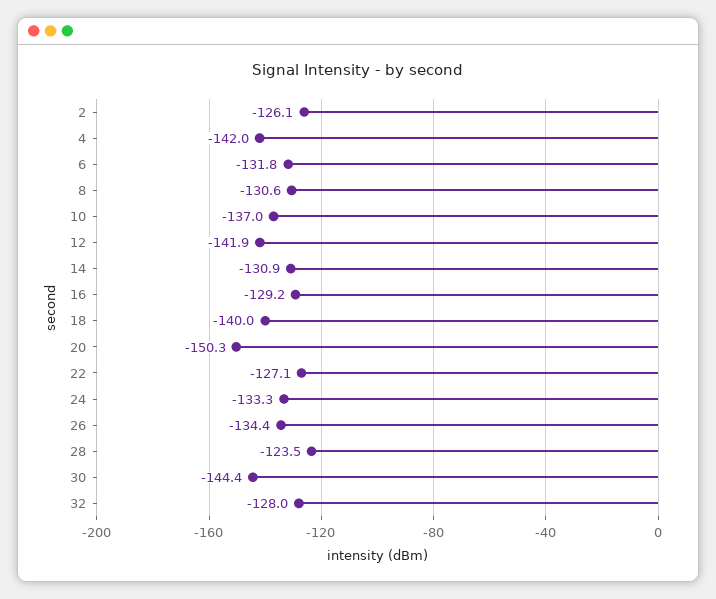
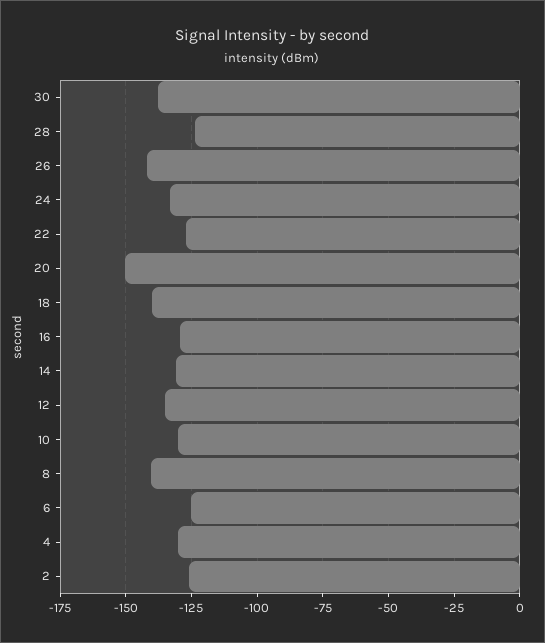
4: -142 -> -130
6: -131.8 -> -125
8: -130.6 -> -140
10: -137 -> -130
12: -141.9 -> -135
26: -134.4 -> -142.5
30: -144.4 -> -137.5
32: -128 -> none

